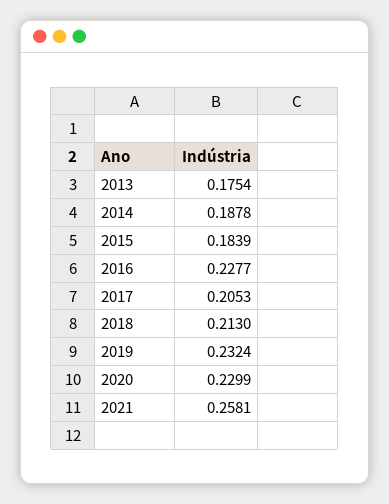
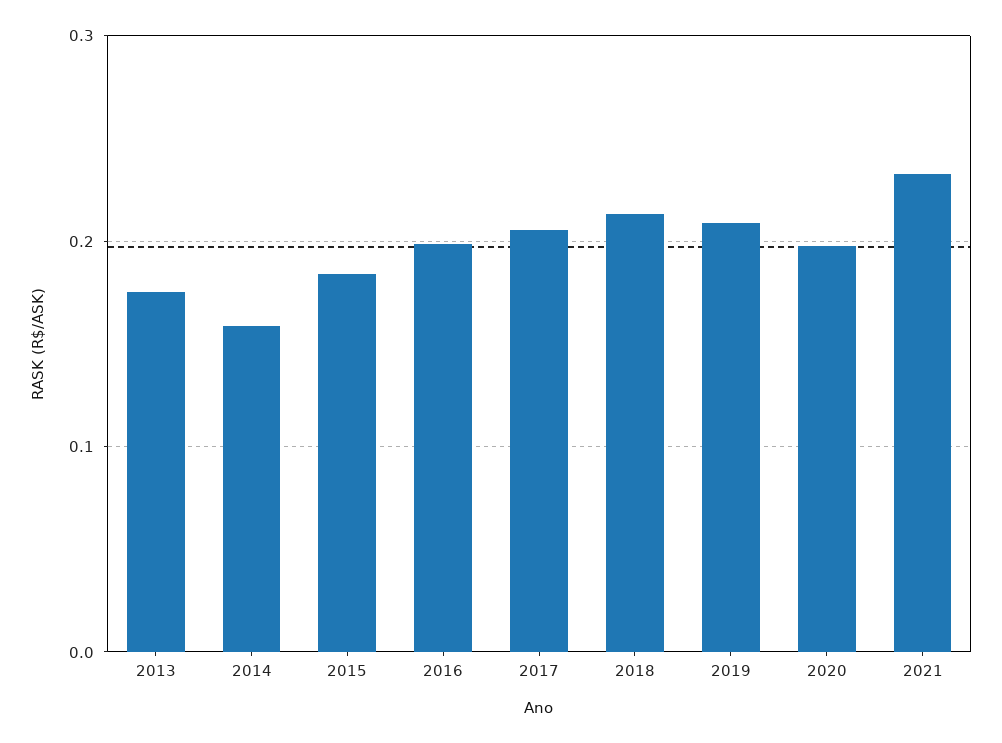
2014: 0.1878 -> 0.16
2016: 0.2277 -> 0.2
2019: 0.2324 -> 0.21
2020: 0.2299 -> 0.2
2021: 0.2581 -> 0.23

